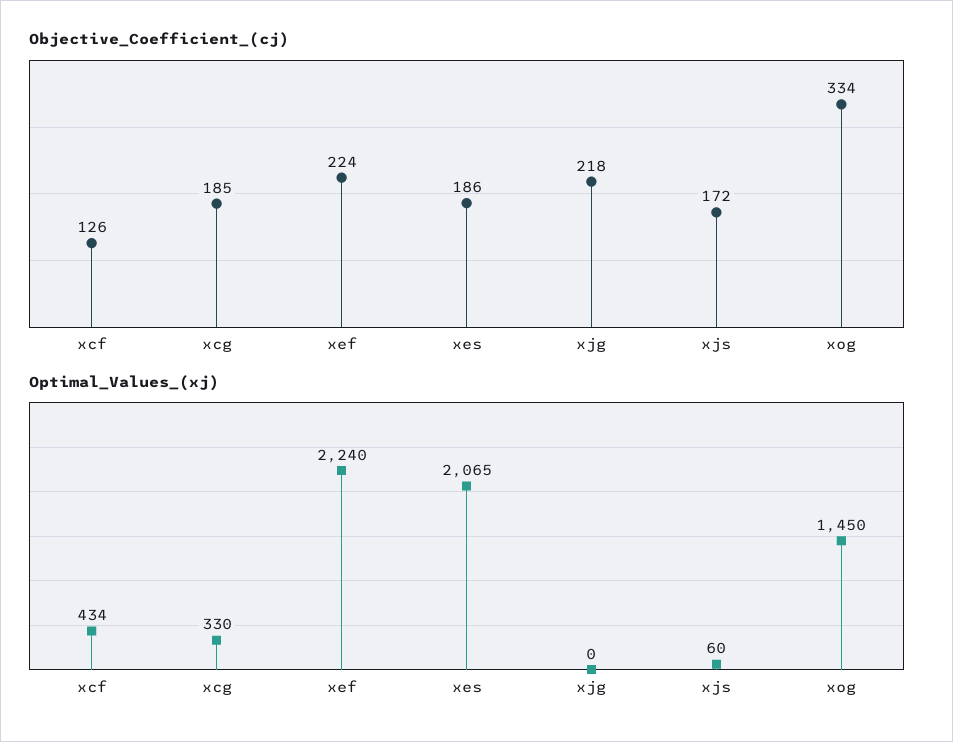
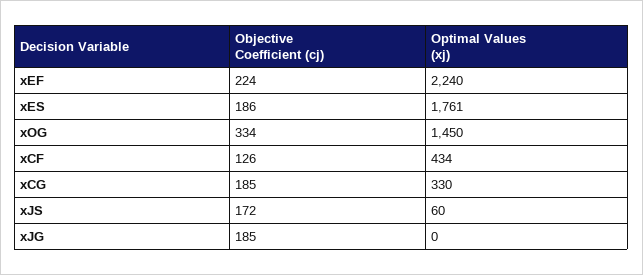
Objective_Coefficient_(cj), xjg: 218 -> 185
Optimal_Values_(xj), xes: 2065 -> 1761

